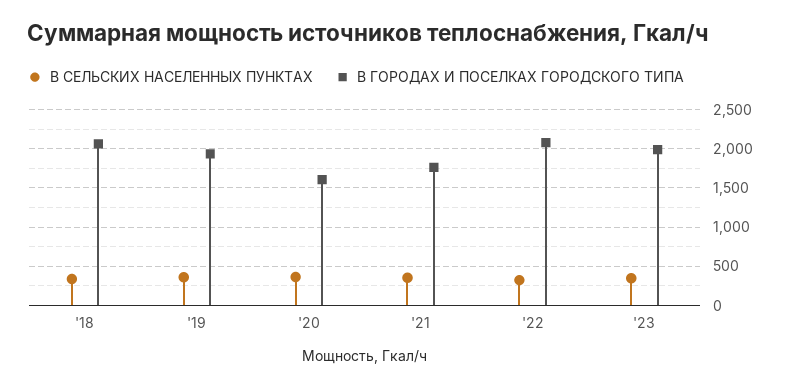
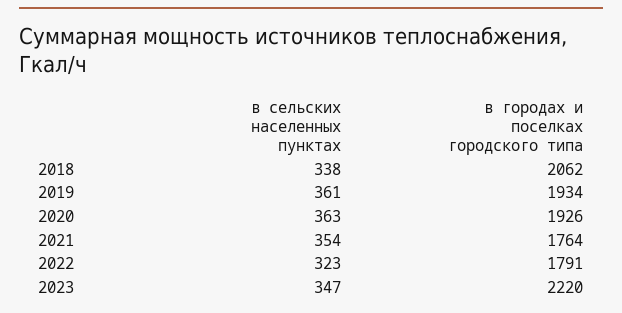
В ГОРОДАХ И ПОСЕЛКАХ ГОРОДСКОГО ТИПА, '20: 1600 -> 1926
В ГОРОДАХ И ПОСЕЛКАХ ГОРОДСКОГО ТИПА, '22: 2100 -> 1791
В ГОРОДАХ И ПОСЕЛКАХ ГОРОДСКОГО ТИПА, '23: 2000 -> 2220

